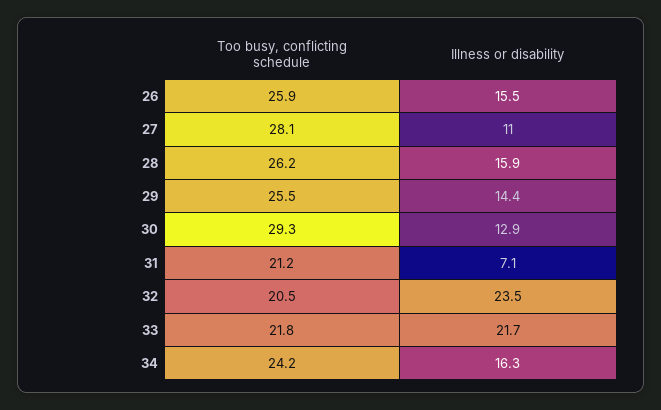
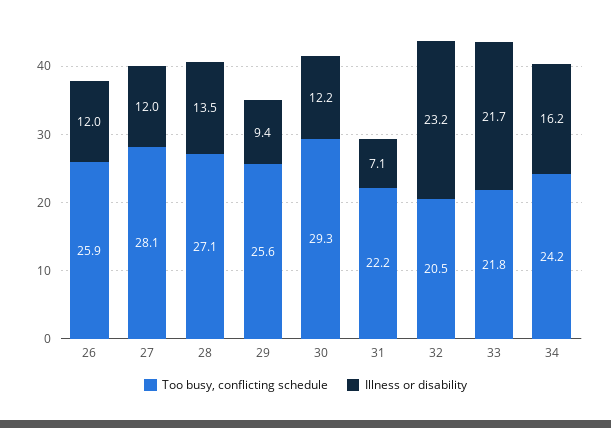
Illness or disability, 26: 15.5 -> 12
Illness or disability, 27: 11 -> 12
Too busy, conflicting schedule, 28: 26.2 -> 27.1
Illness or disability, 28: 15.9 -> 13.5
Too busy, conflicting schedule, 29: 25.5 -> 25.6
Illness or disability, 29: 14.4 -> 9.4
Illness or disability, 30: 12.9 -> 12.2
Too busy, conflicting schedule, 31: 21.2 -> 22.2
Illness or disability, 32: 23.5 -> 23.2
Illness or disability, 34: 16.3 -> 16.2

